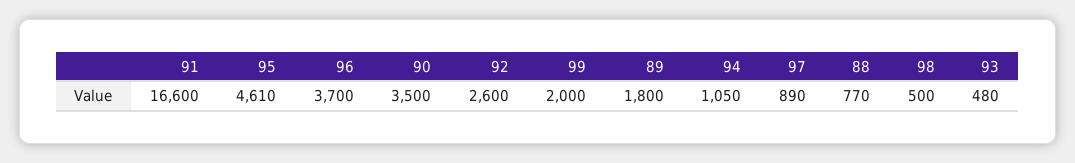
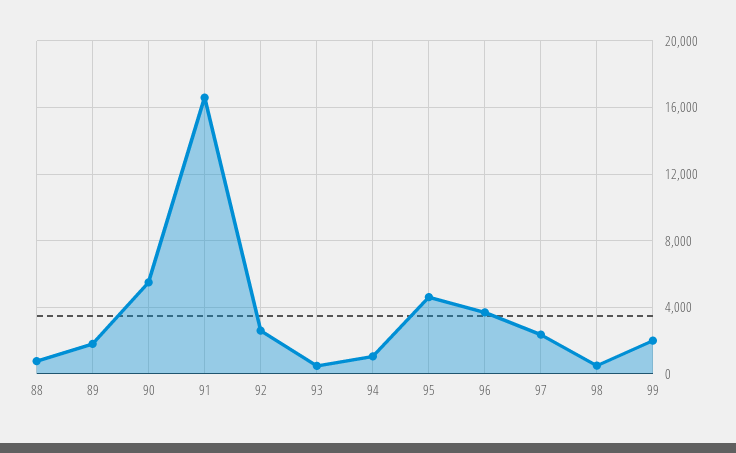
90: 3500 -> 5500
97: 890 -> 2500

